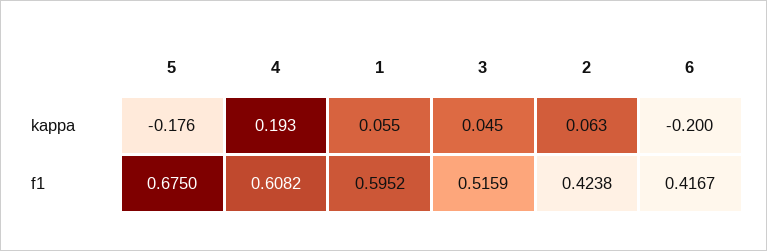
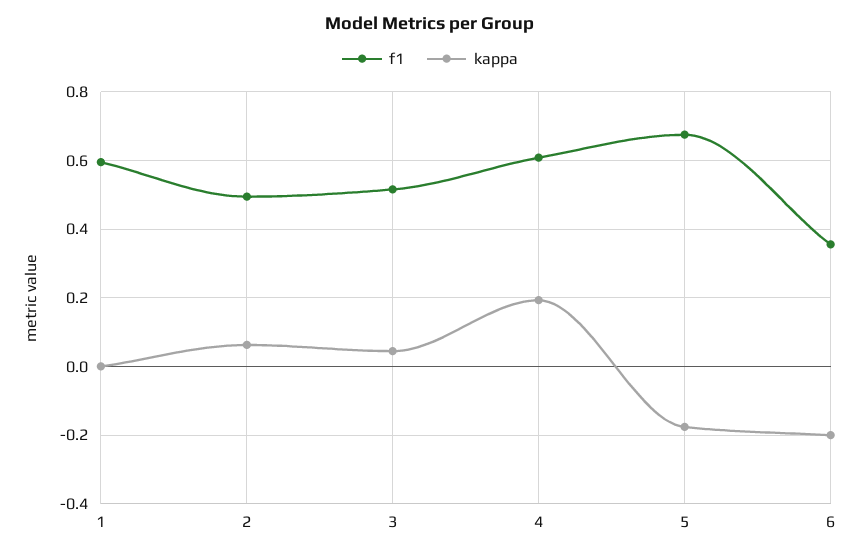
kappa, 1: 0.055 -> 0
f1, 2: 0.4238 -> 0.5
f1, 6: 0.4167 -> 0.36

